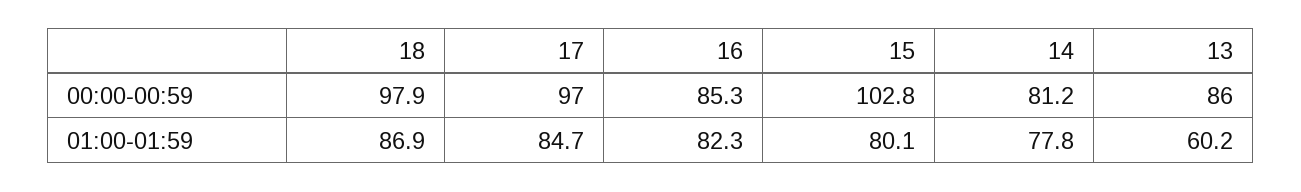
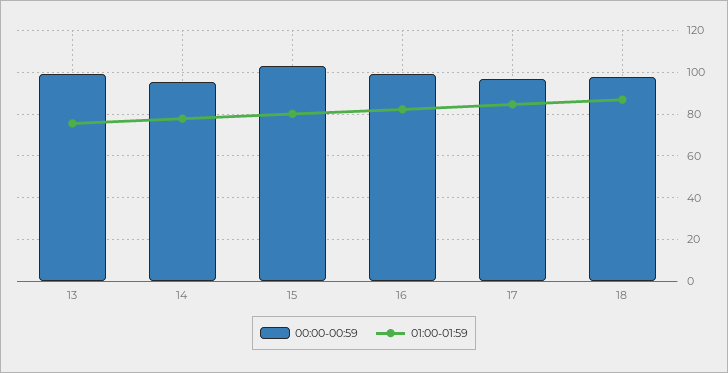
00:00-00:59, 16: 85.3 -> 100
00:00-00:59, 14: 81.2 -> 95
00:00-00:59, 13: 86 -> 100
01:00-01:59, 13: 60.2 -> 75

